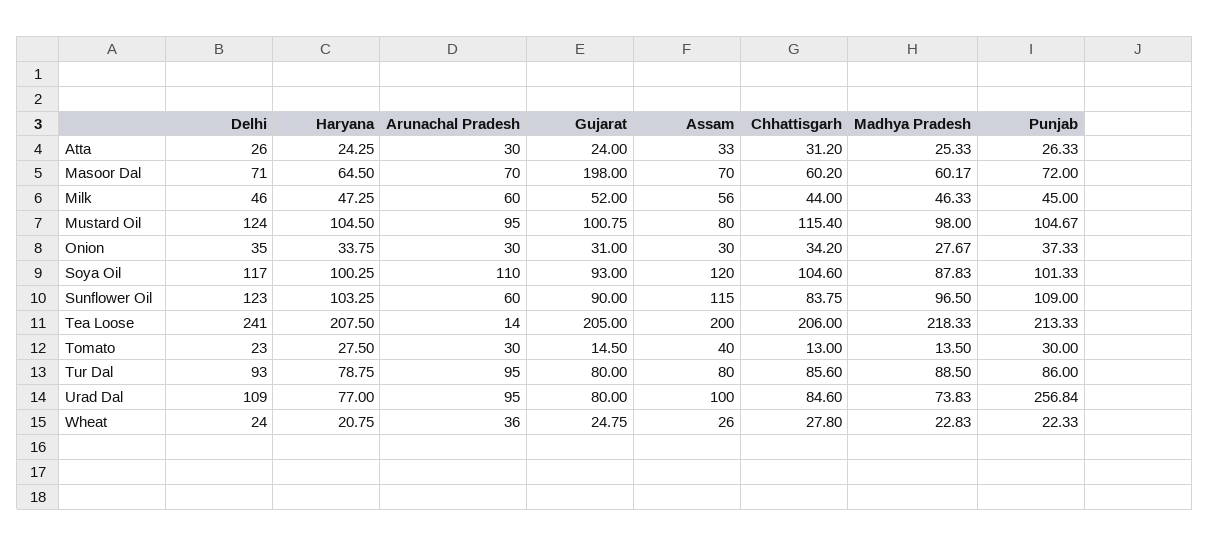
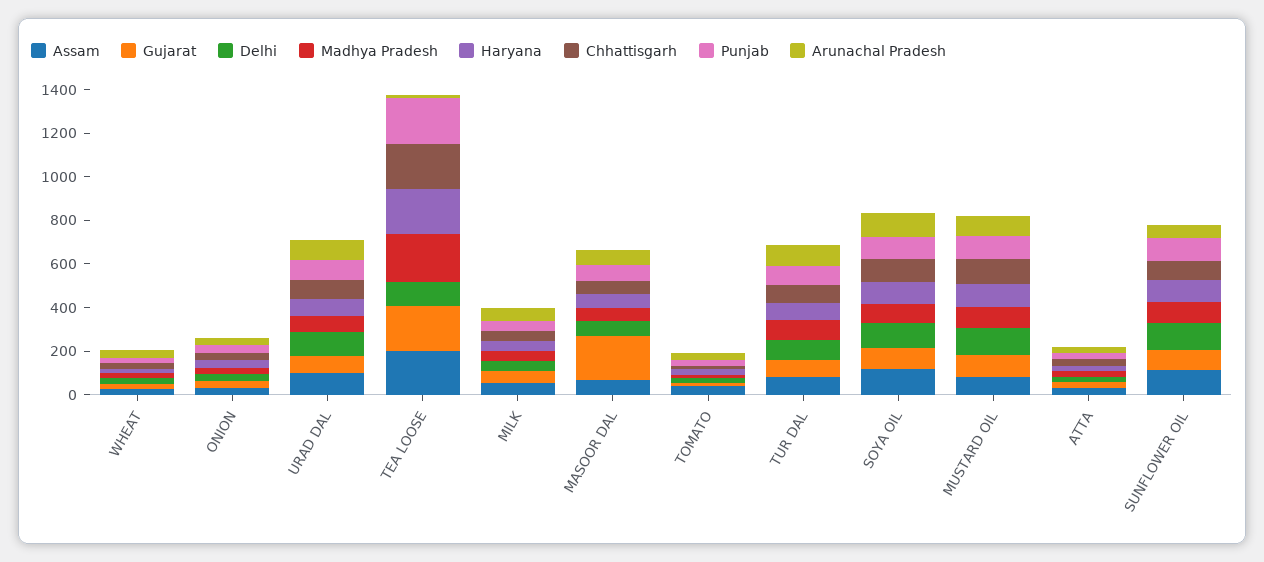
Delhi, Tea Loose: 241 -> 100
Punjab, Urad Dal: 256.84 -> 100

